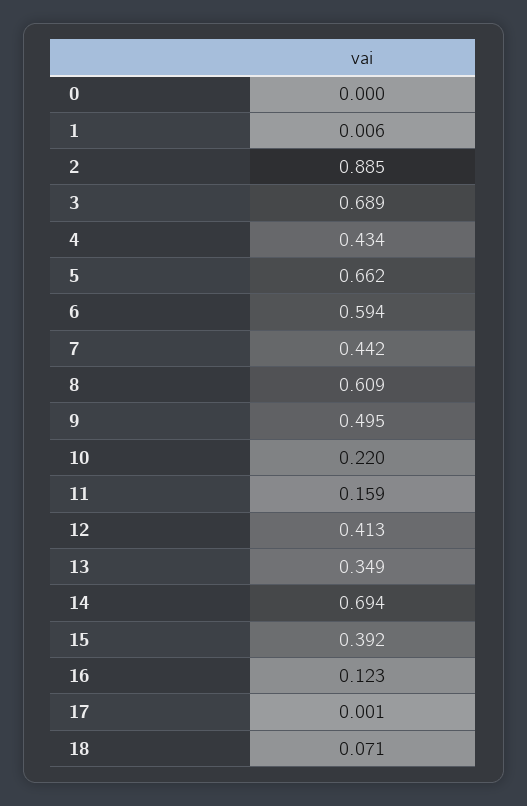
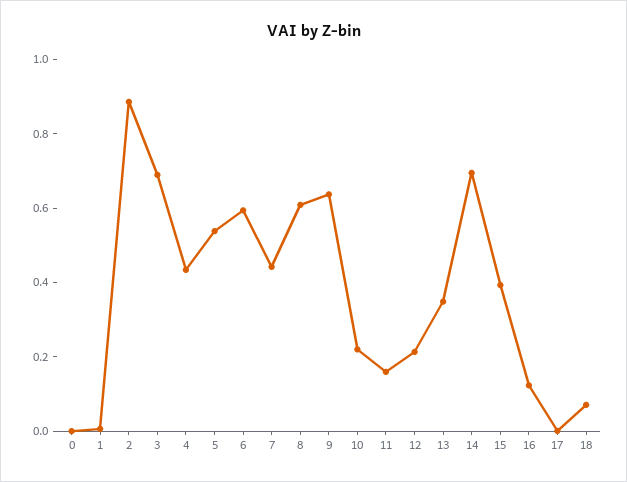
5: 0.662 -> 0.55
9: 0.495 -> 0.65
12: 0.413 -> 0.2

